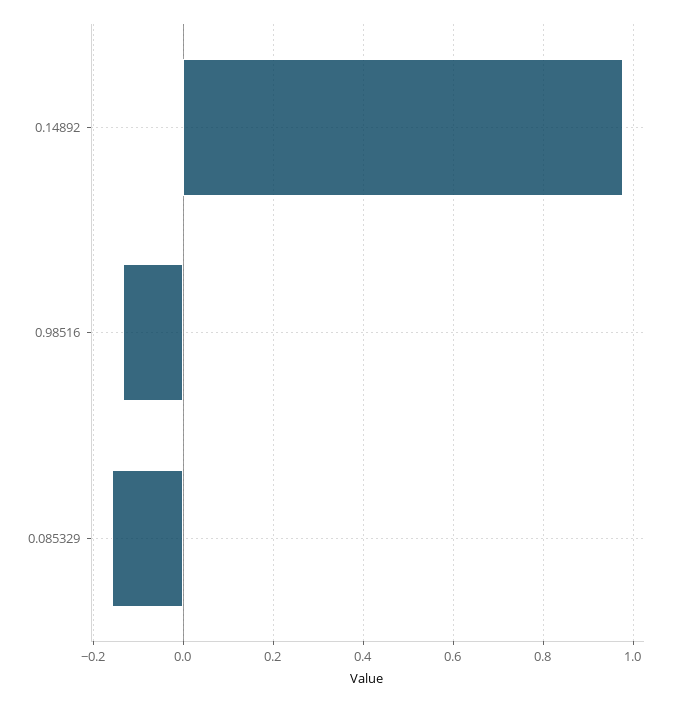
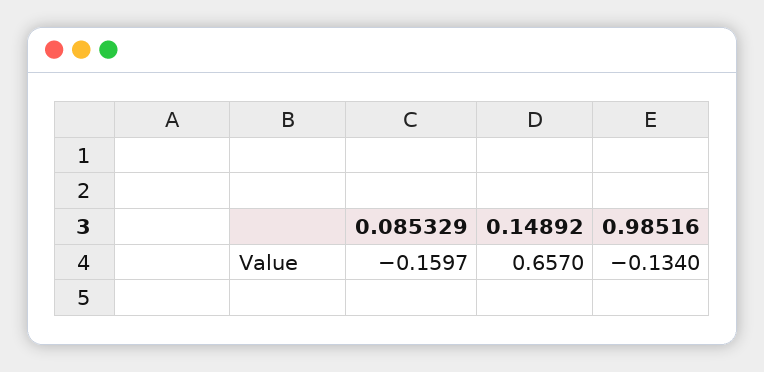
0.14892: 0.98 -> 0.657

